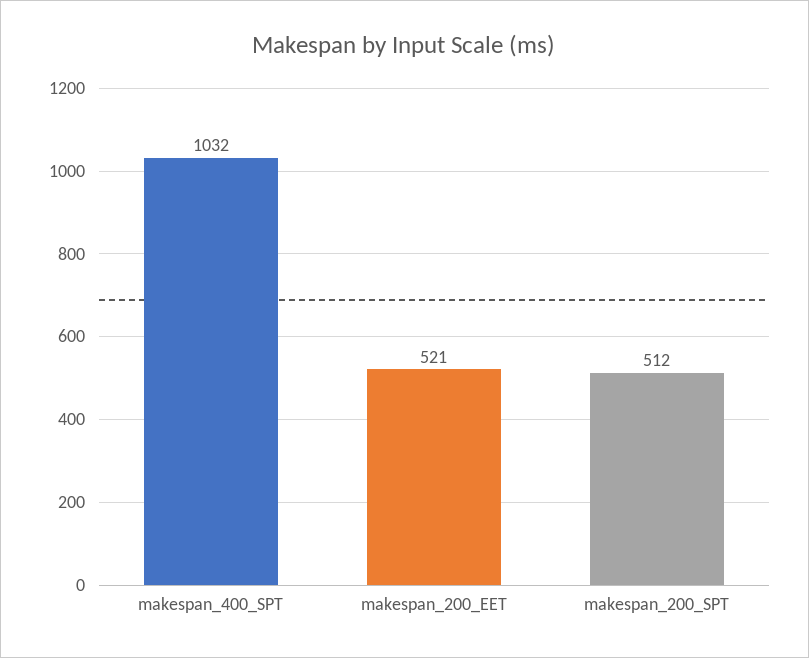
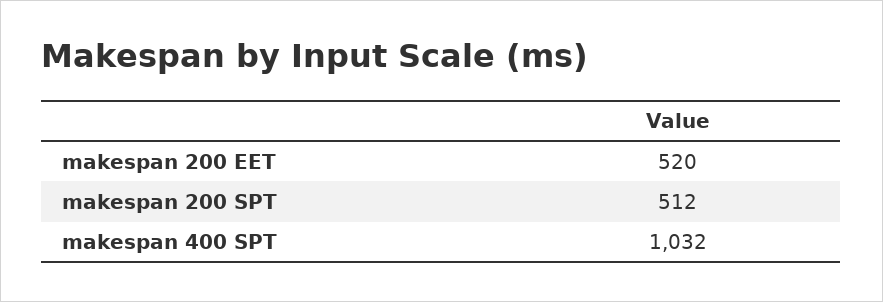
makespan_200_EET: 521 -> 520

